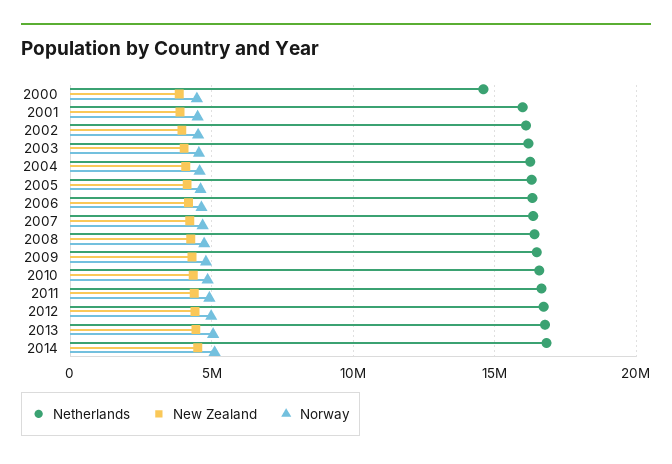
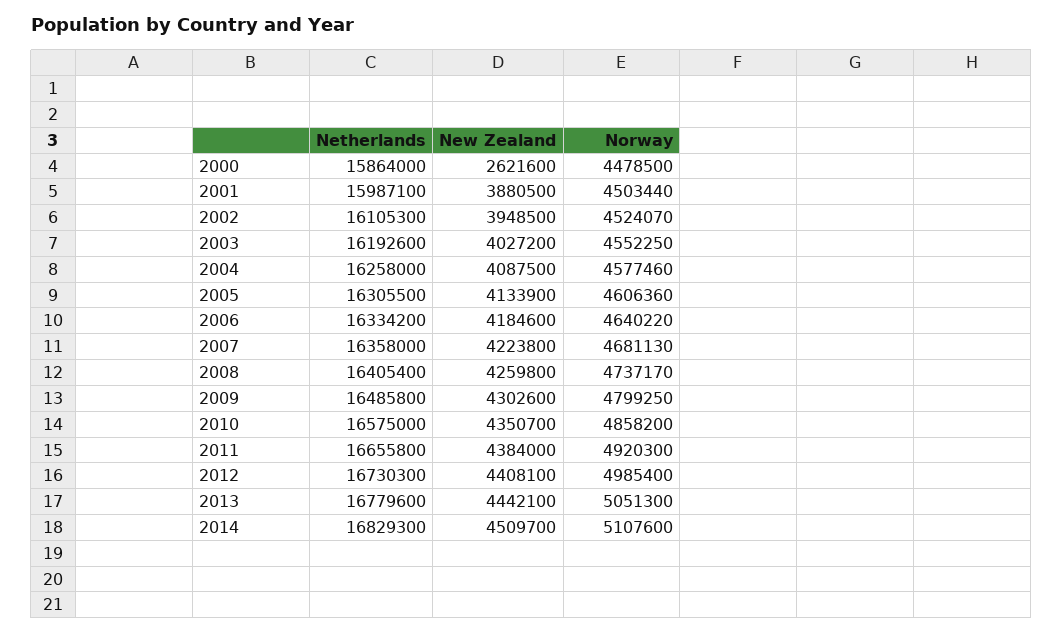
Netherlands, 2000: 14500000 -> 15864000
New Zealand, 2000: 4000000 -> 2621600

